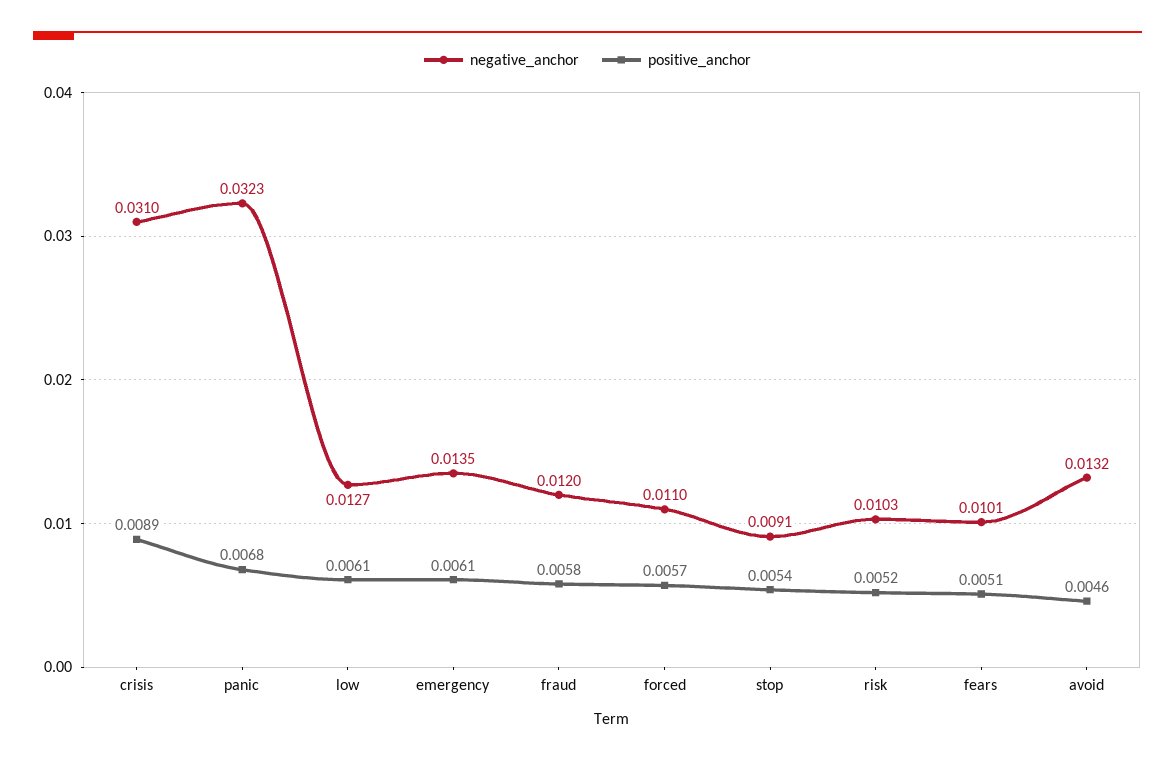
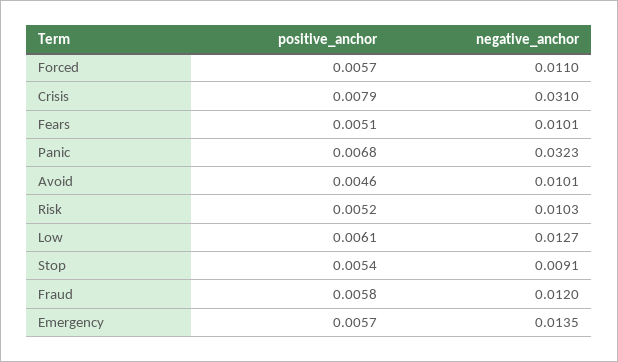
positive_anchor, crisis: 0.0089 -> 0.0079
positive_anchor, emergency: 0.0061 -> 0.0057
negative_anchor, avoid: 0.0132 -> 0.0101

